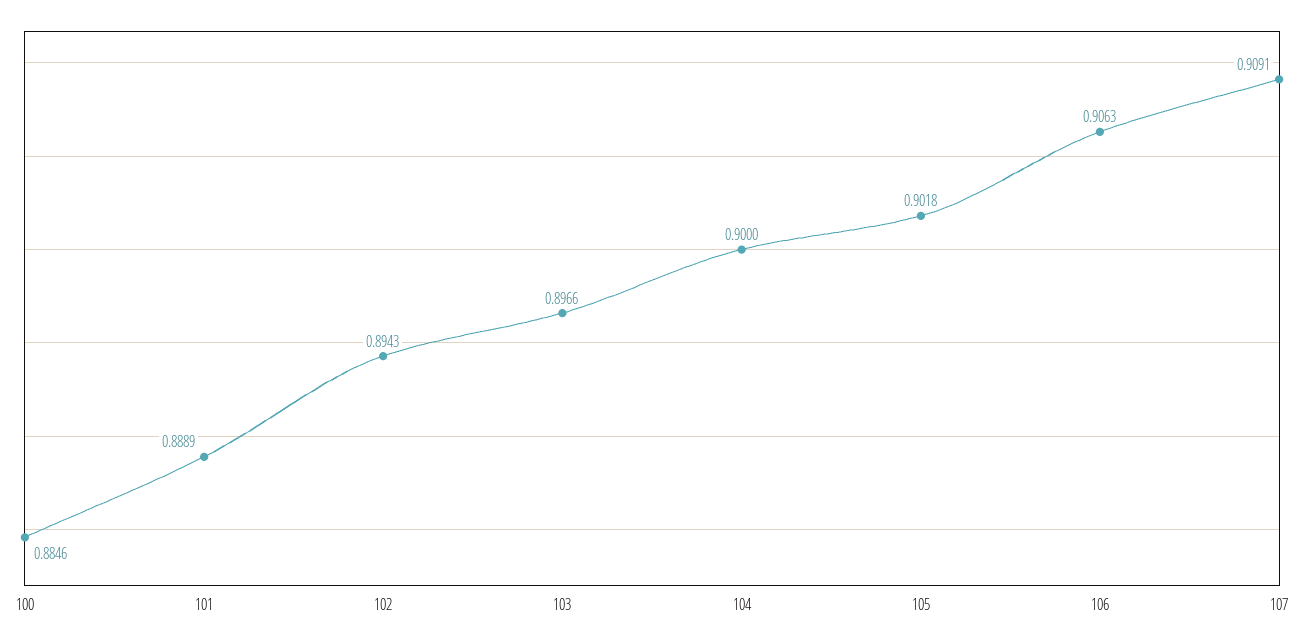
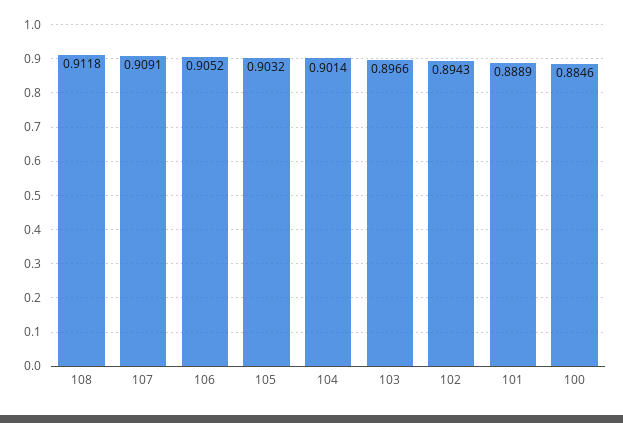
104: 0.9 -> 0.9014
105: 0.9018 -> 0.9032
106: 0.9063 -> 0.9052
108: none -> 0.9118

